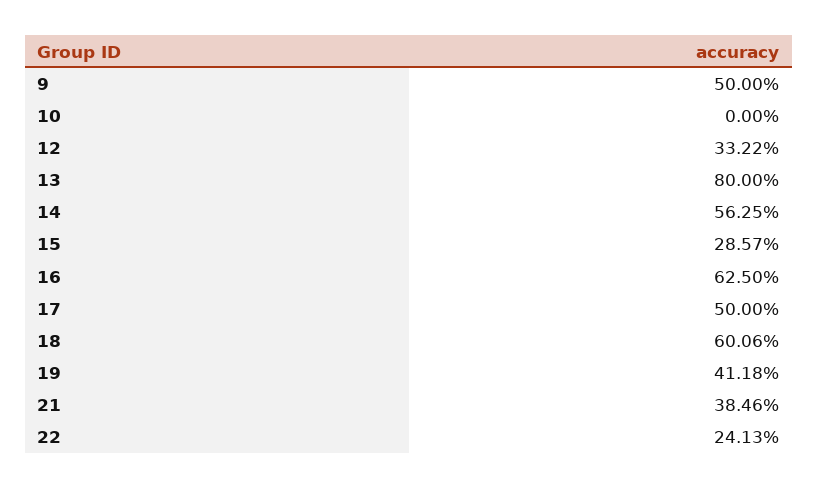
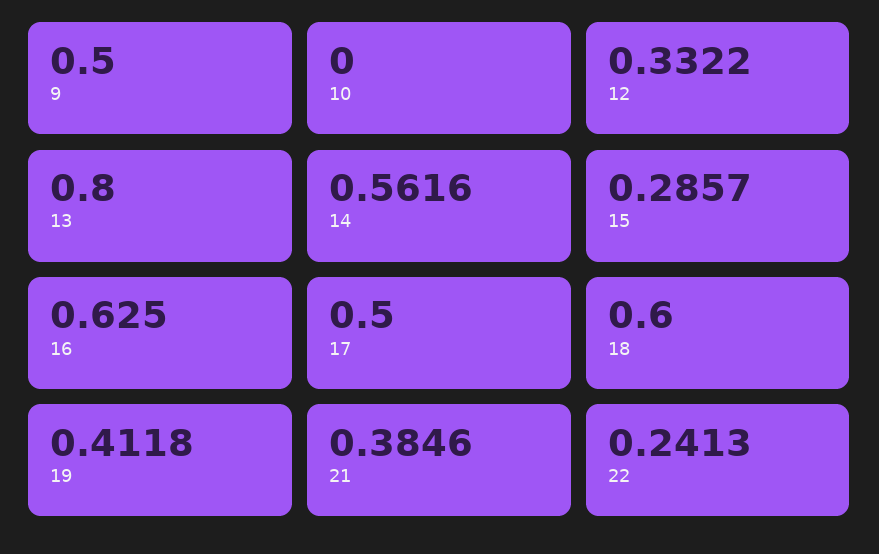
14: 0.5625 -> 0.5616
18: 0.6006 -> 0.6

